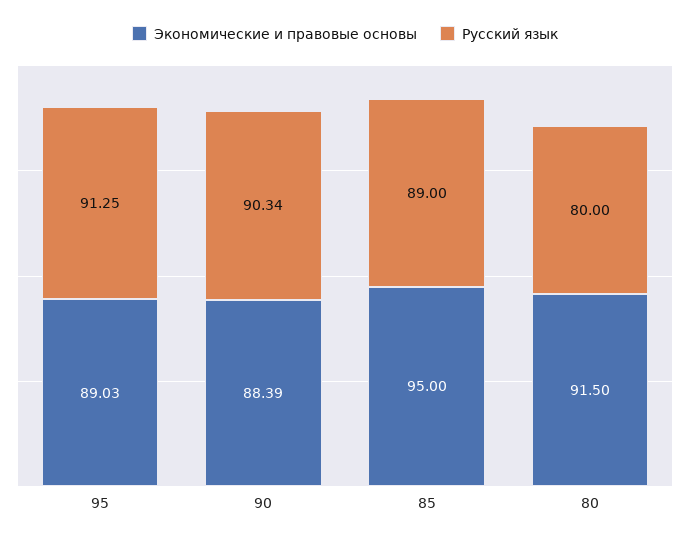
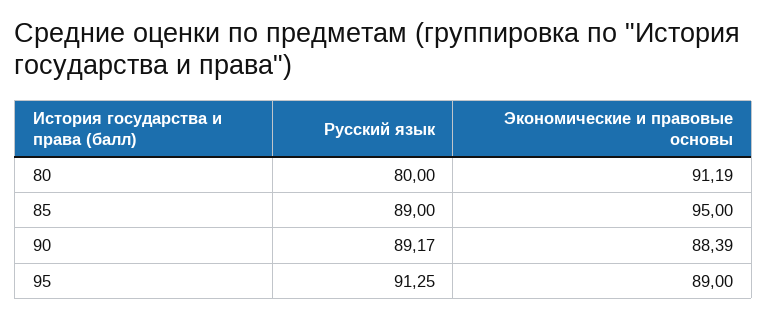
Экономические и правовые основы, 95: 89.03 -> 89
Русский язык, 90: 90.34 -> 89.17
Экономические и правовые основы, 80: 91.5 -> 91.19

